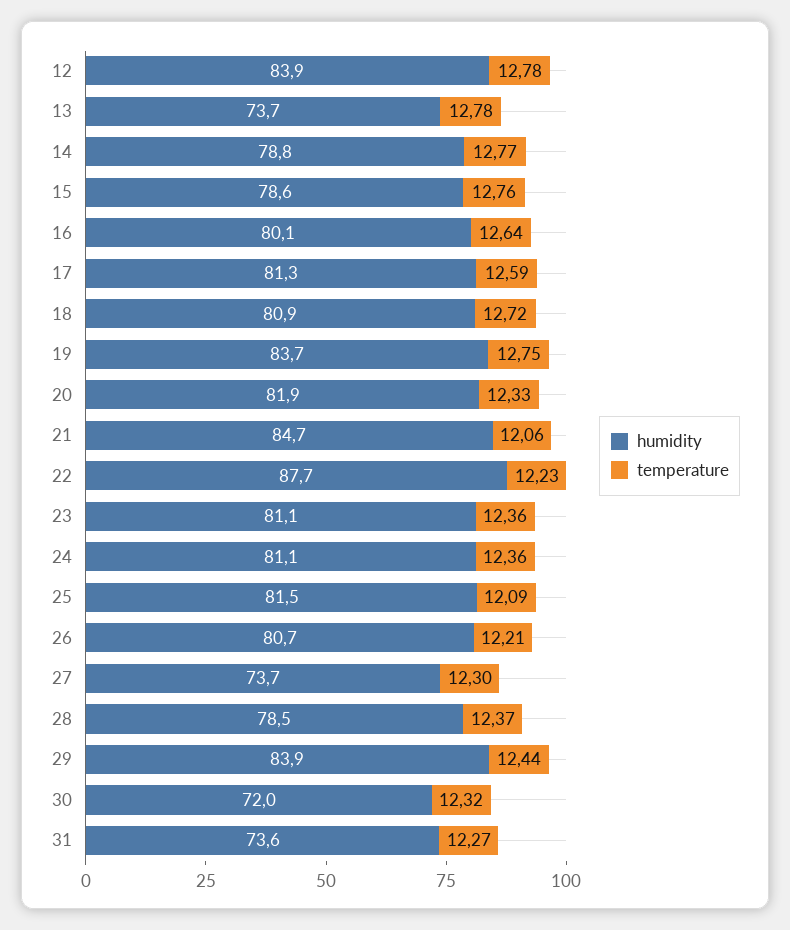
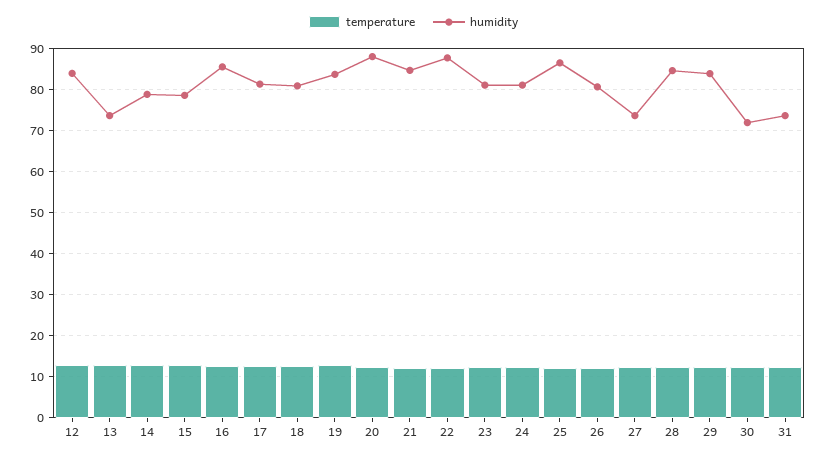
humidity, 16: 80.1 -> 86
humidity, 20: 81.9 -> 88
humidity, 25: 81.5 -> 86
humidity, 28: 78.5 -> 84

